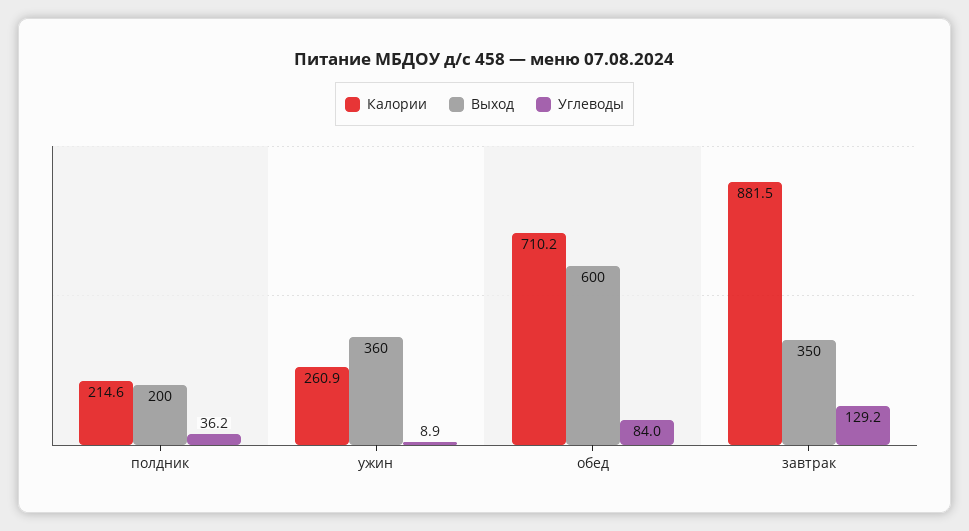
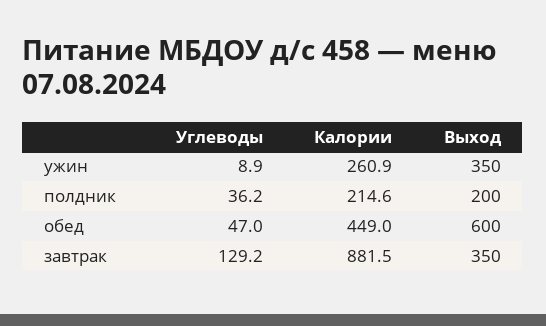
Выход, ужин: 360 -> 350
Калории, обед: 710.2 -> 449
Углеводы, обед: 84 -> 47

